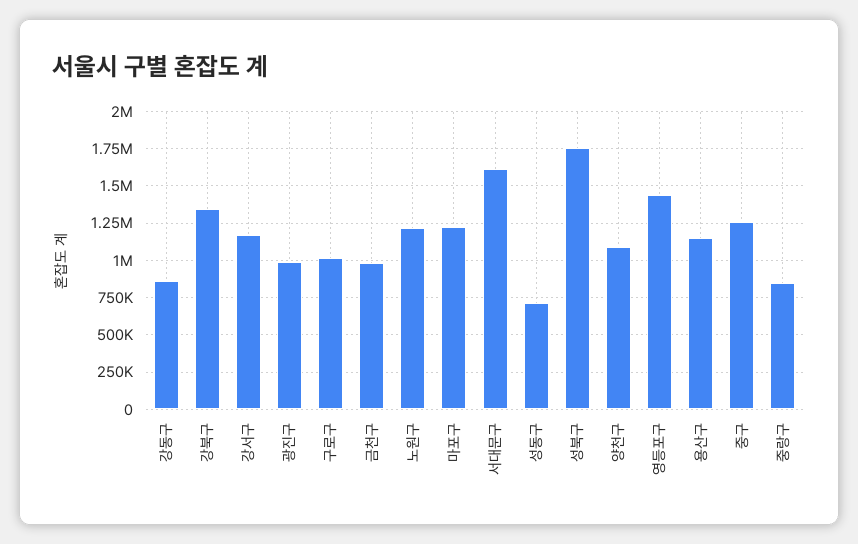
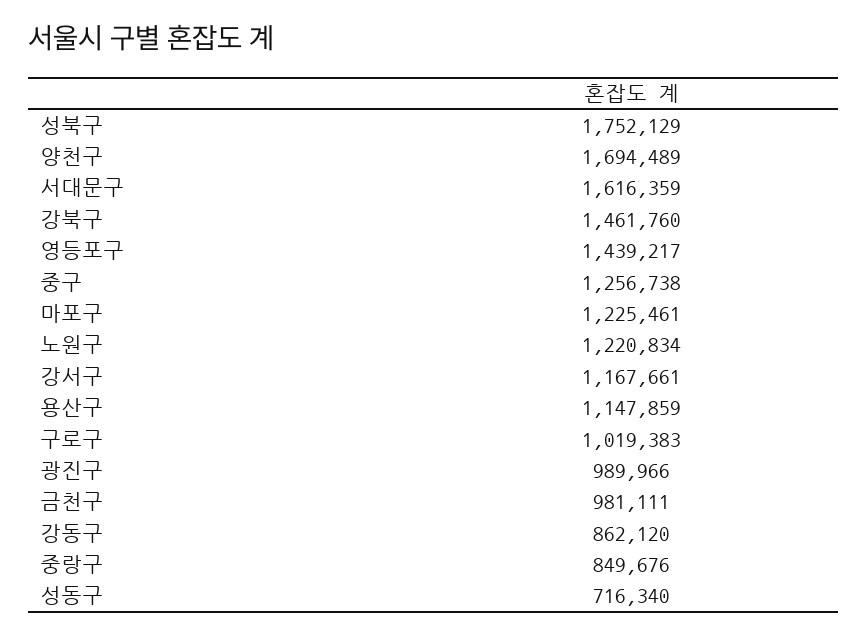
강북구: 1350000 -> 1461760
양천구: 1100000 -> 1694489

